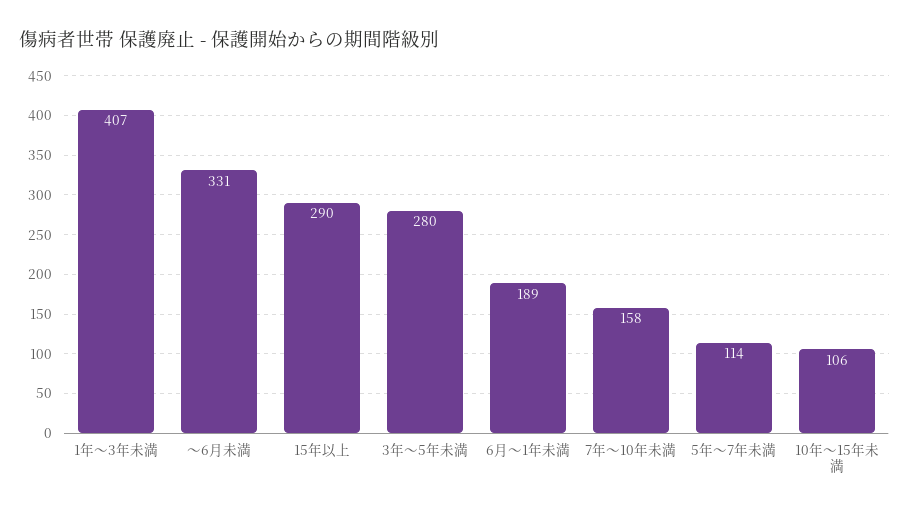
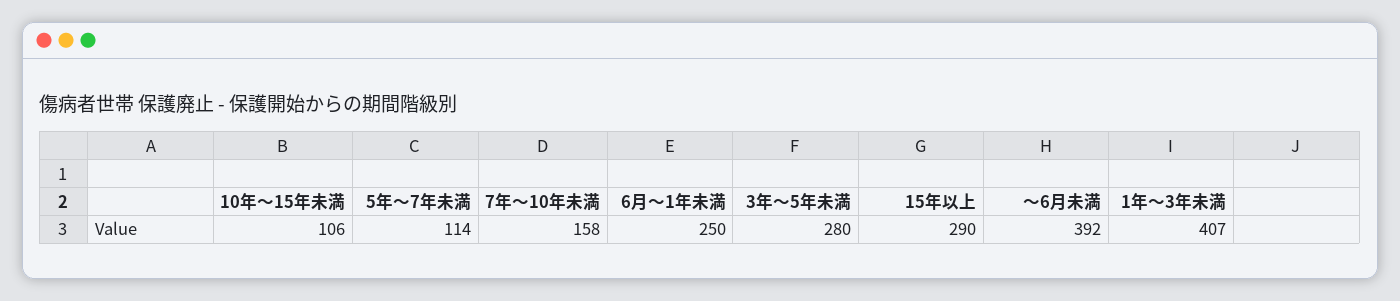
～6月未満: 331 -> 392
6月～1年未満: 189 -> 250

